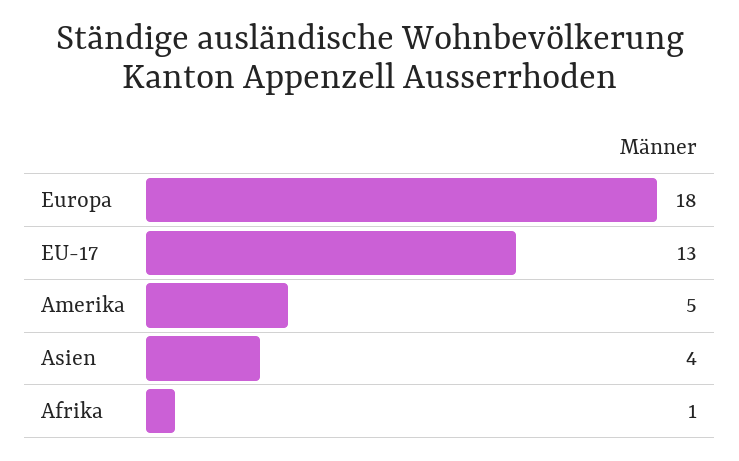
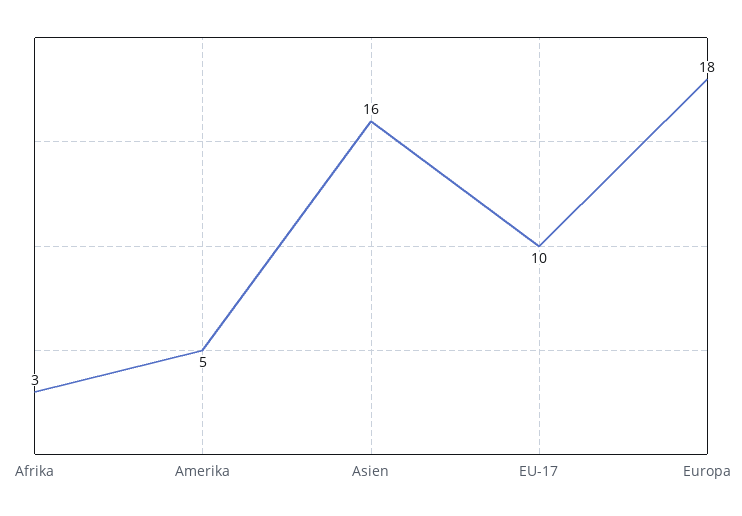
EU-17: 13 -> 10
Asien: 4 -> 16
Afrika: 1 -> 3

